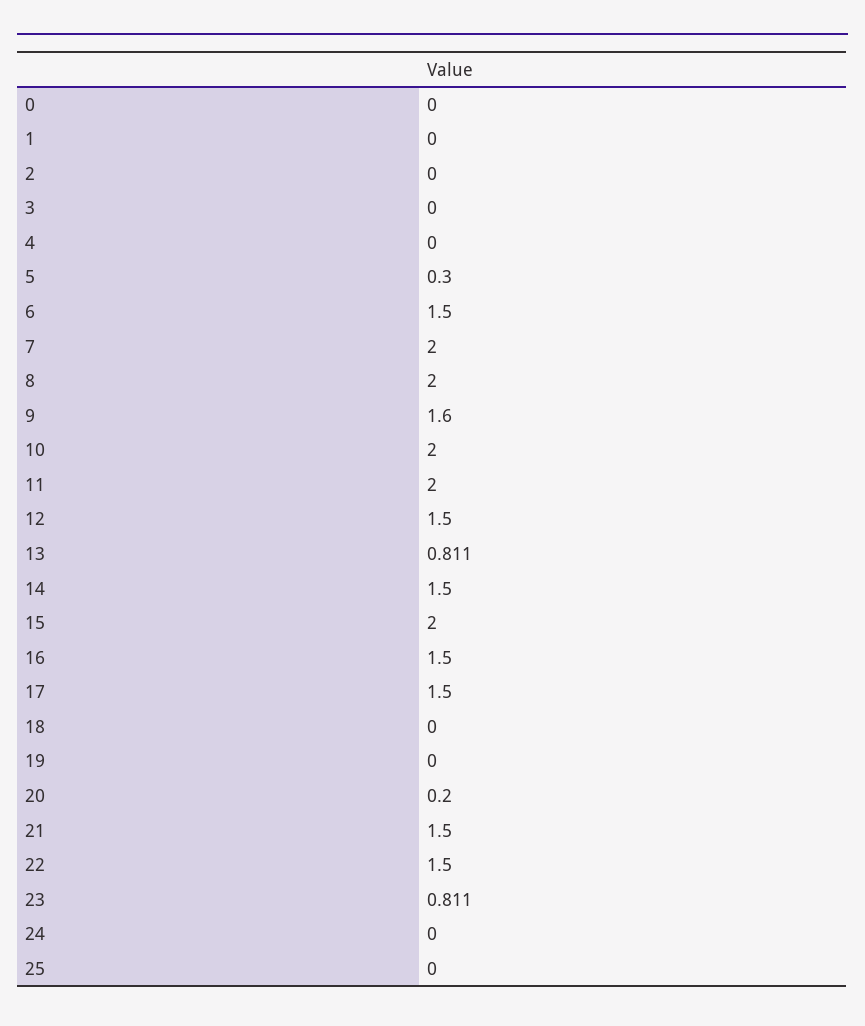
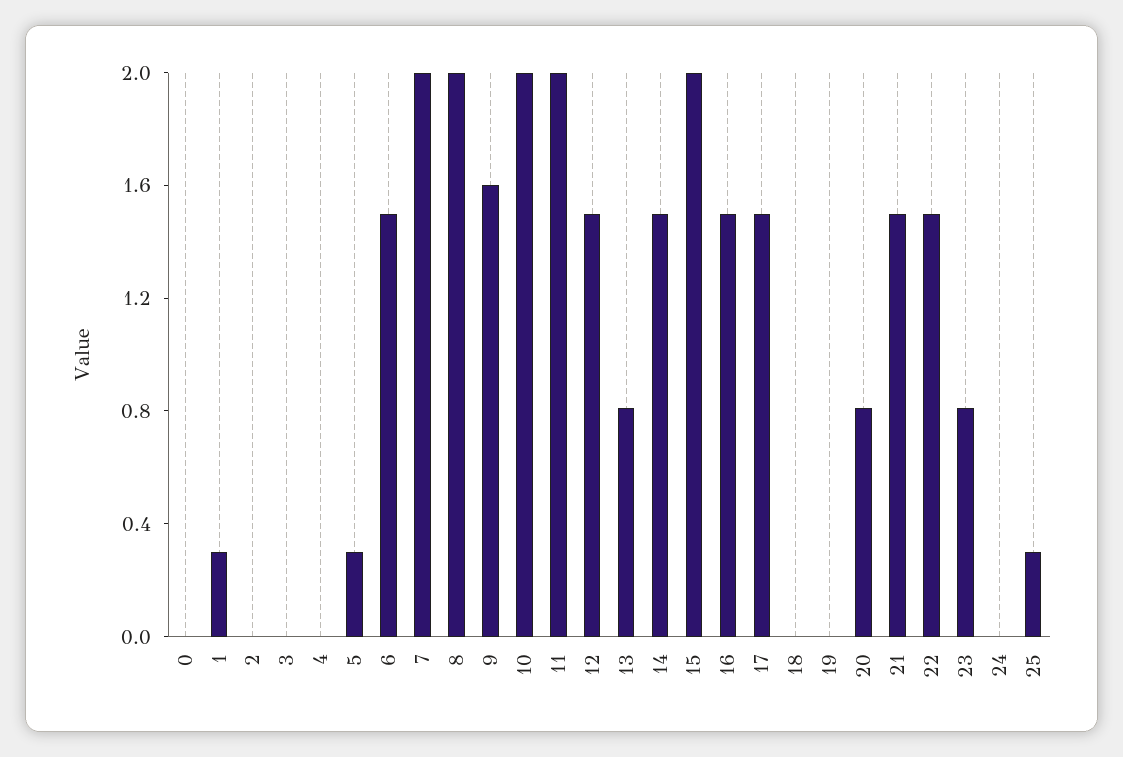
1: 0 -> 0.3
20: 0.2 -> 0.8
25: 0 -> 0.3

